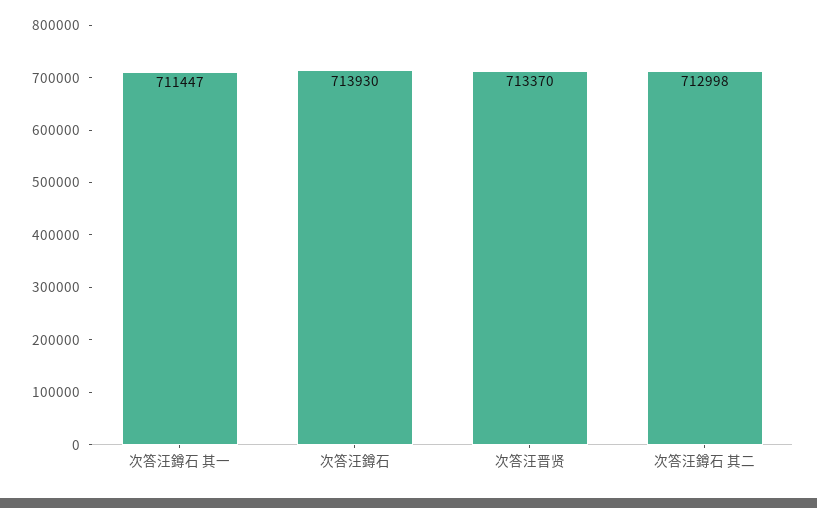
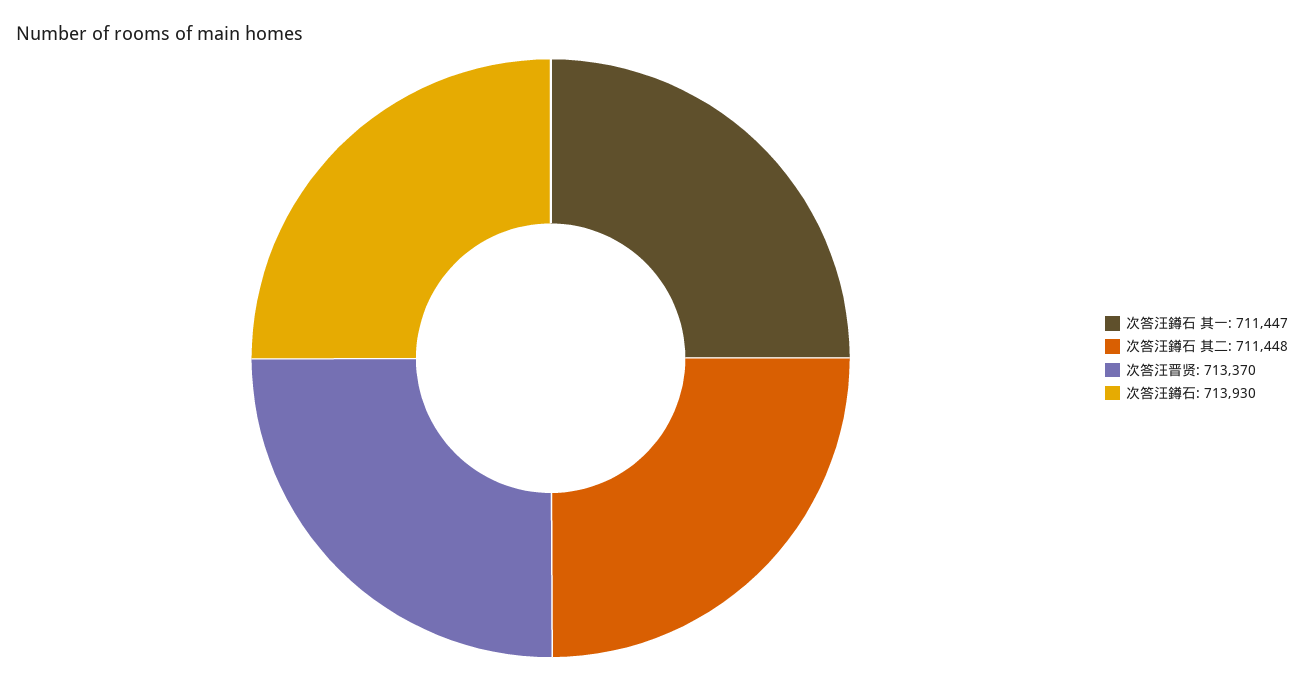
次答汪鐏石 其二: 712998 -> 711448

